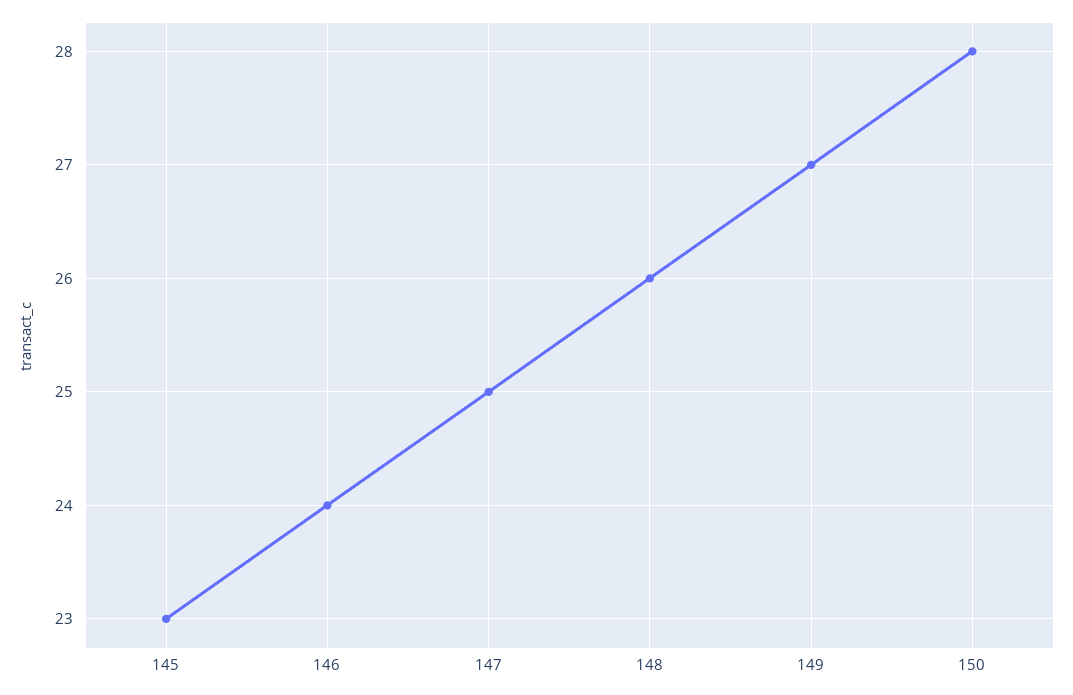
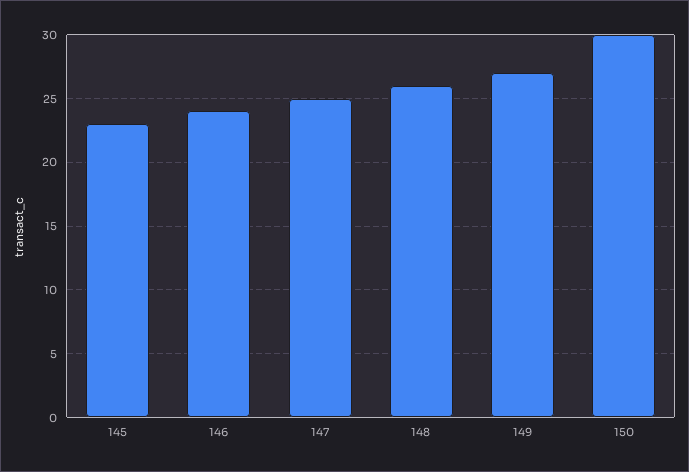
150: 28 -> 30

